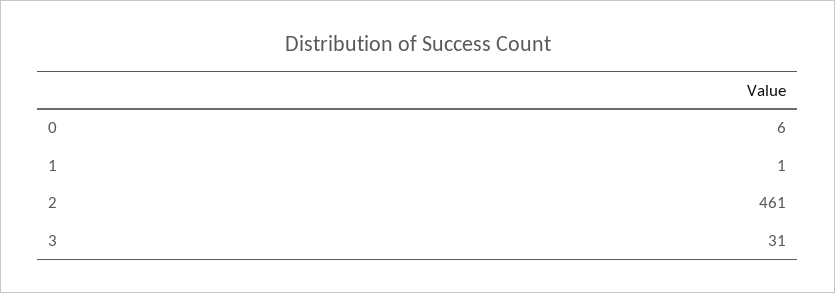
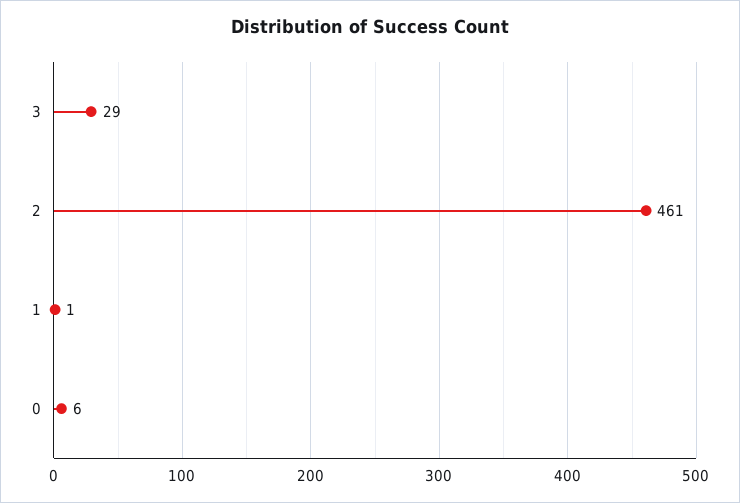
3: 31 -> 29

